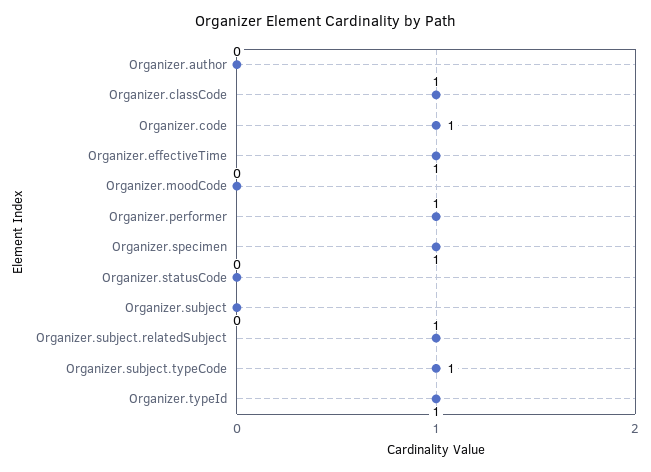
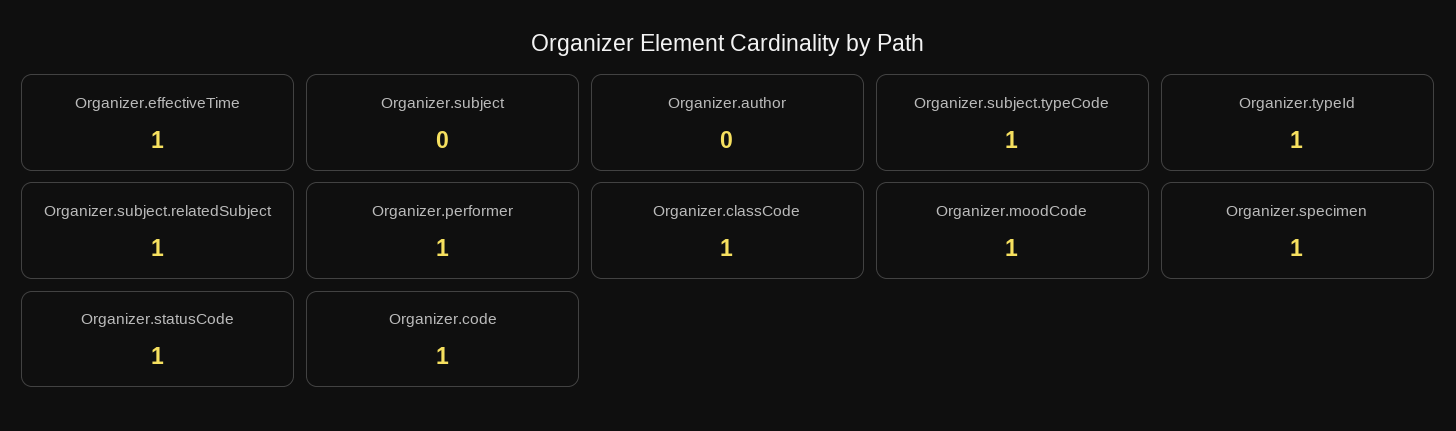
Organizer.moodCode: 0 -> 1
Organizer.statusCode: 0 -> 1

